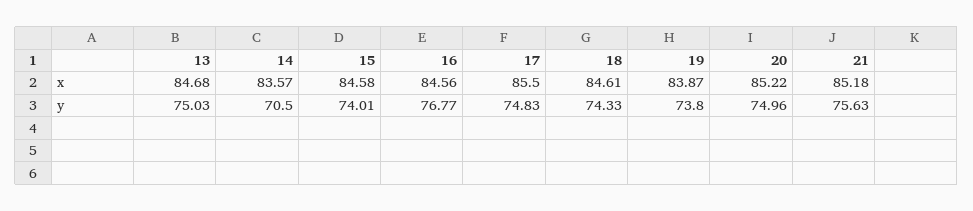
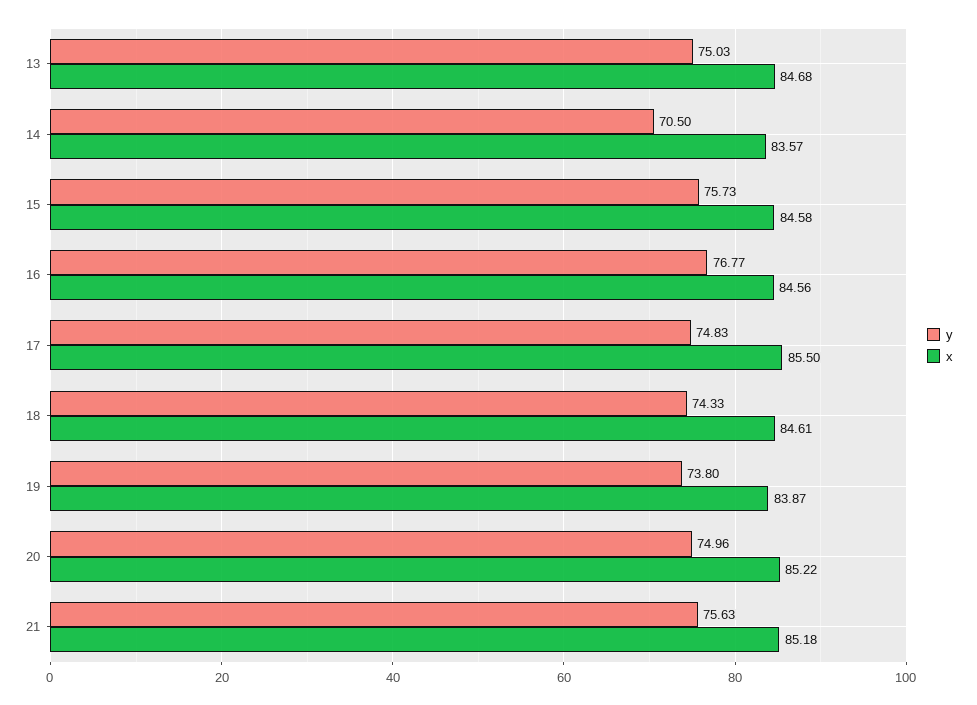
y, 15: 74.01 -> 75.73

